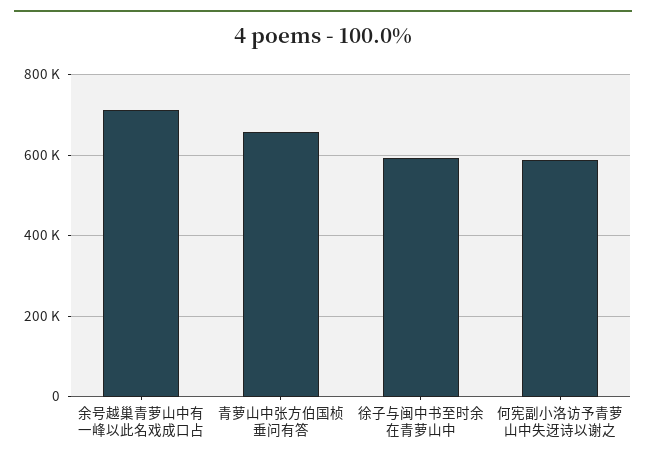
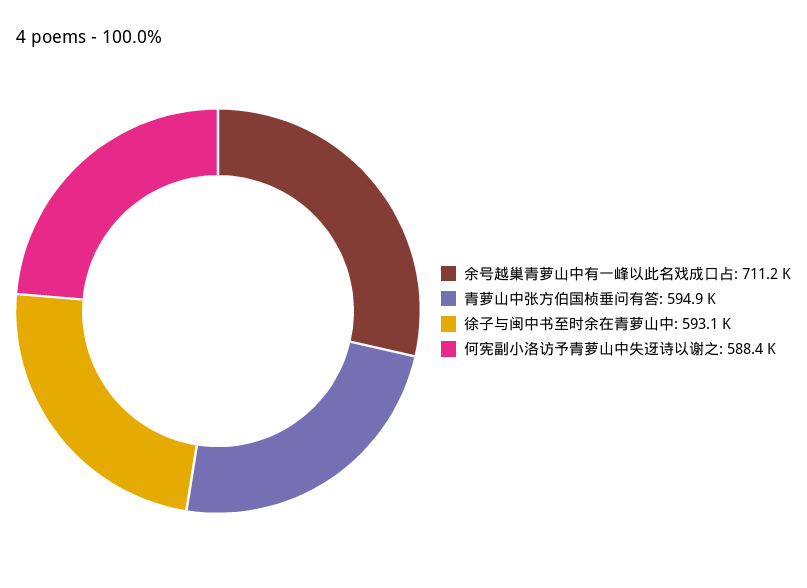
青萝山中张方伯国桢垂问有答: 660000 -> 594900

